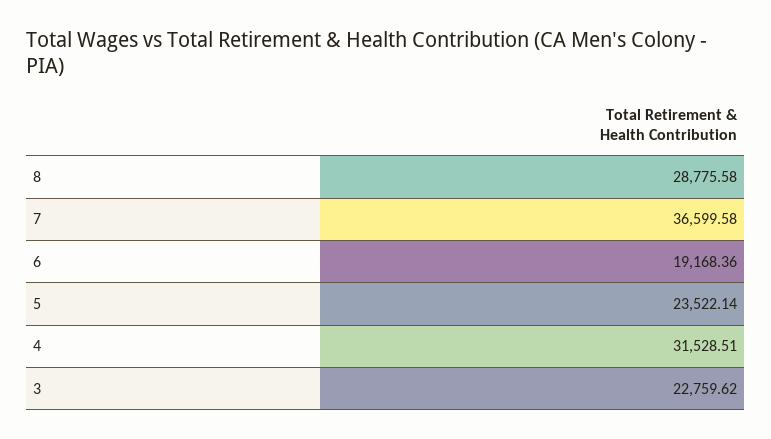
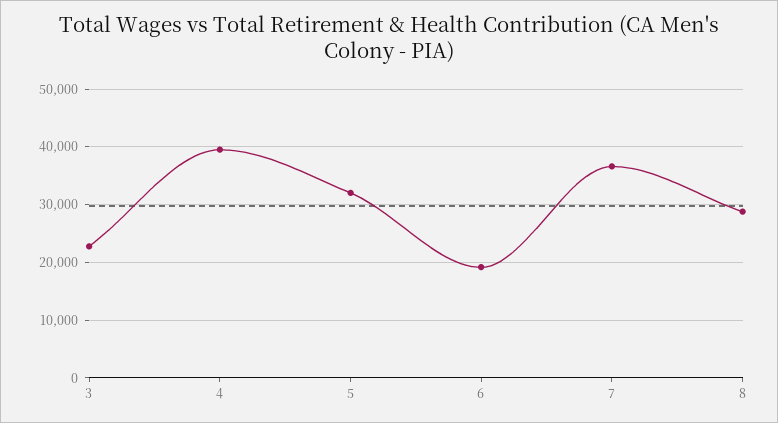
5: 23522.14 -> 32000
4: 31528.51 -> 40000

